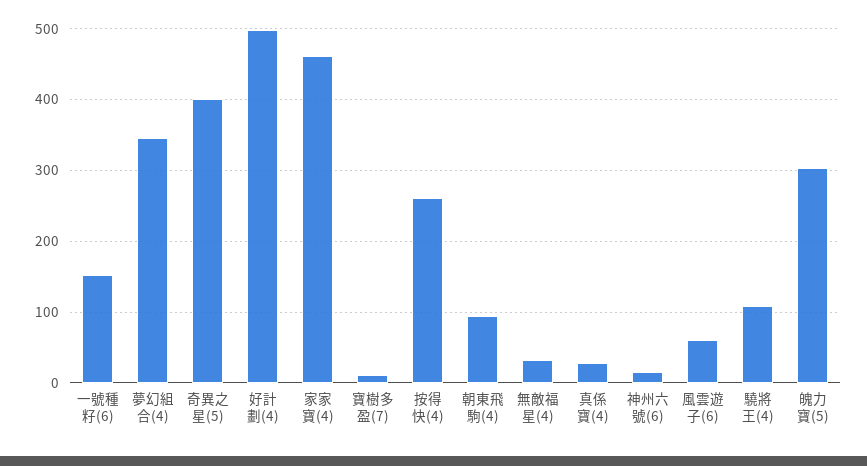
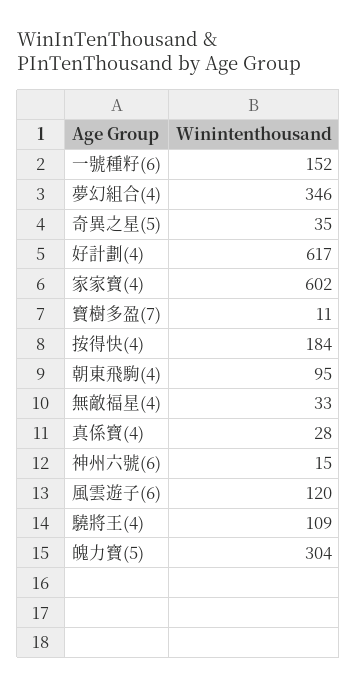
奇異之星(5): 400 -> 35
好計劃(4): 500 -> 617
家家寶(4): 460 -> 602
按得快(4): 260 -> 184
風雲遊子(6): 60 -> 120

